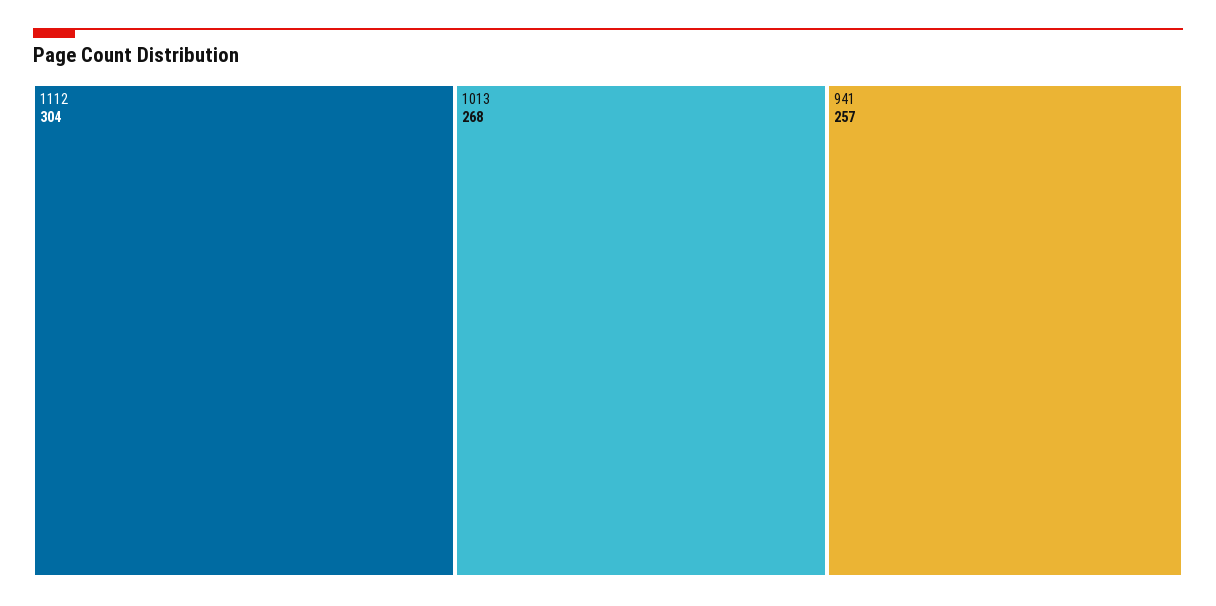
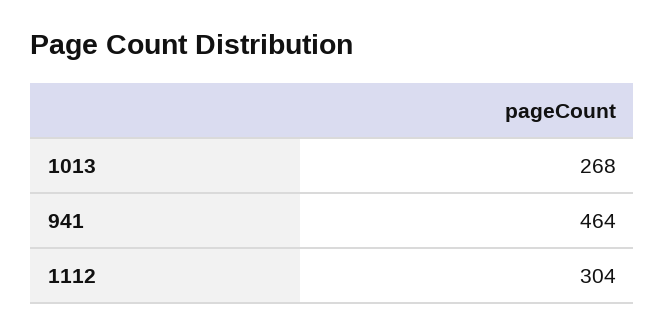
941: 257 -> 464

